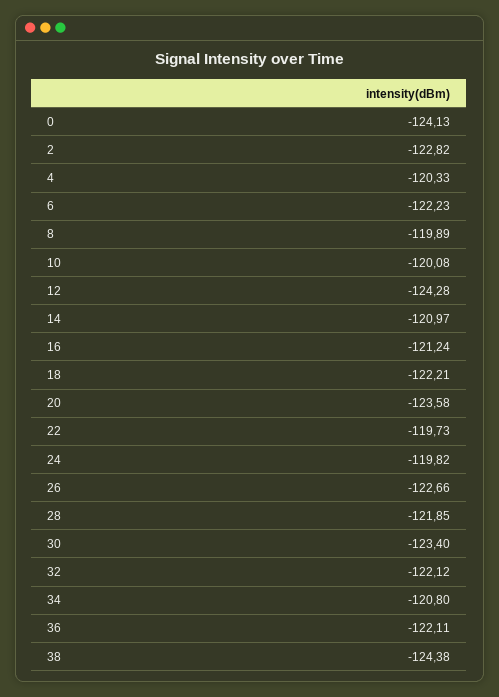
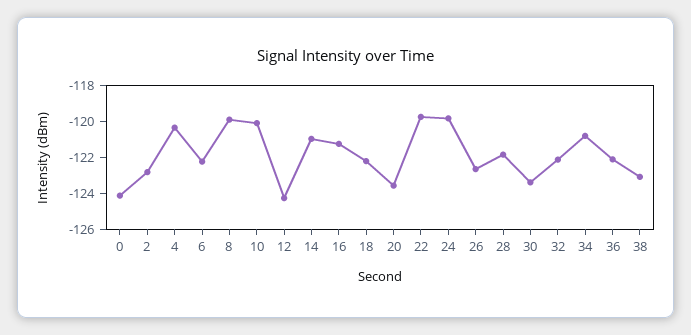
38: -124.38 -> -123

